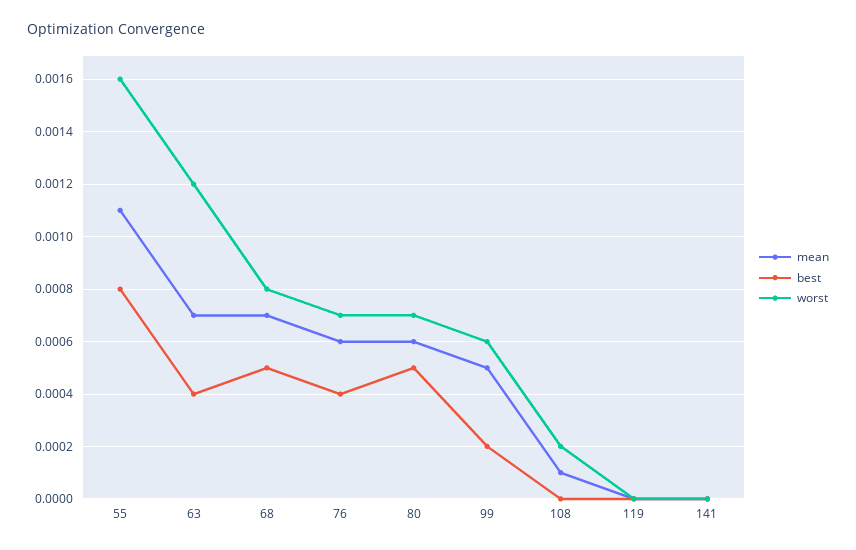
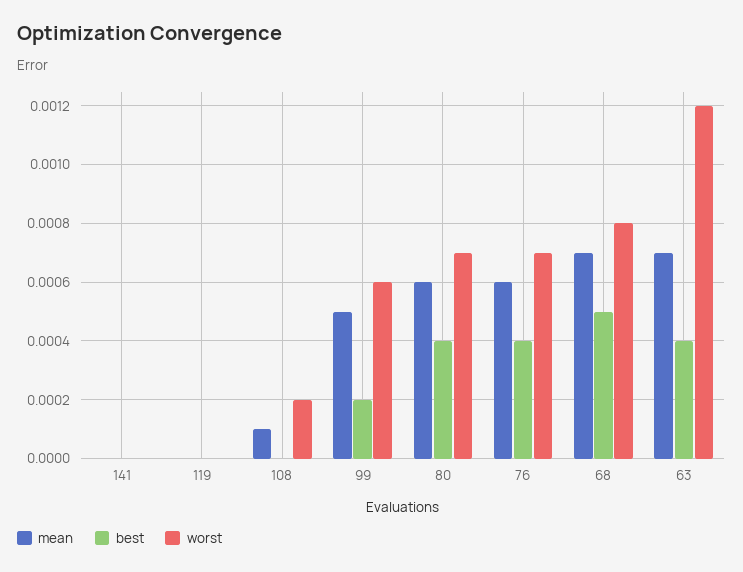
mean, 55: 0.0011 -> none
best, 55: 0.0008 -> none
worst, 55: 0.0016 -> none
best, 80: 0.0005 -> 0.0004

